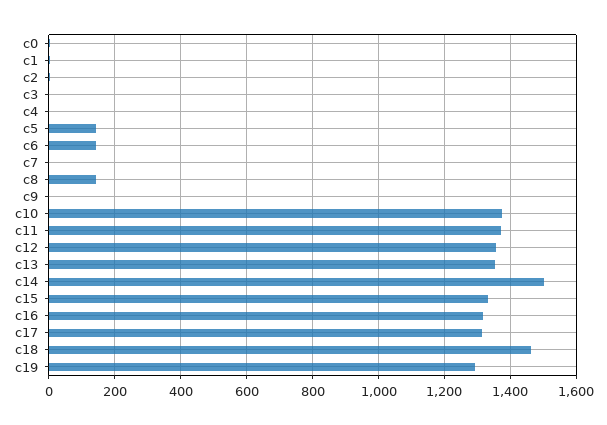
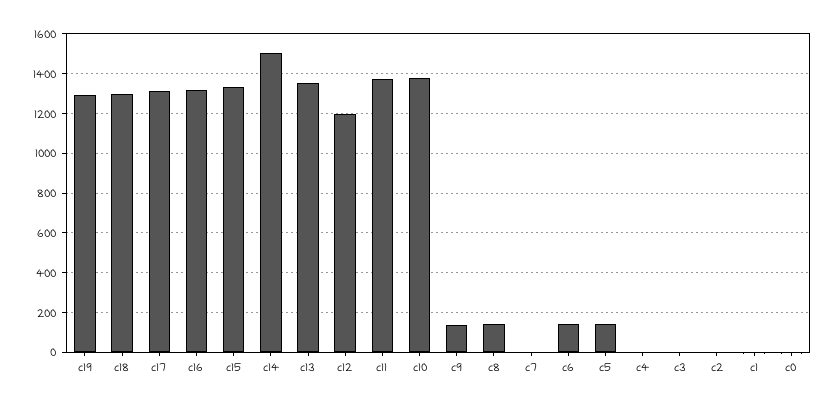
c9: 0 -> 150
c12: 1360 -> 1200
c18: 1460 -> 1300

